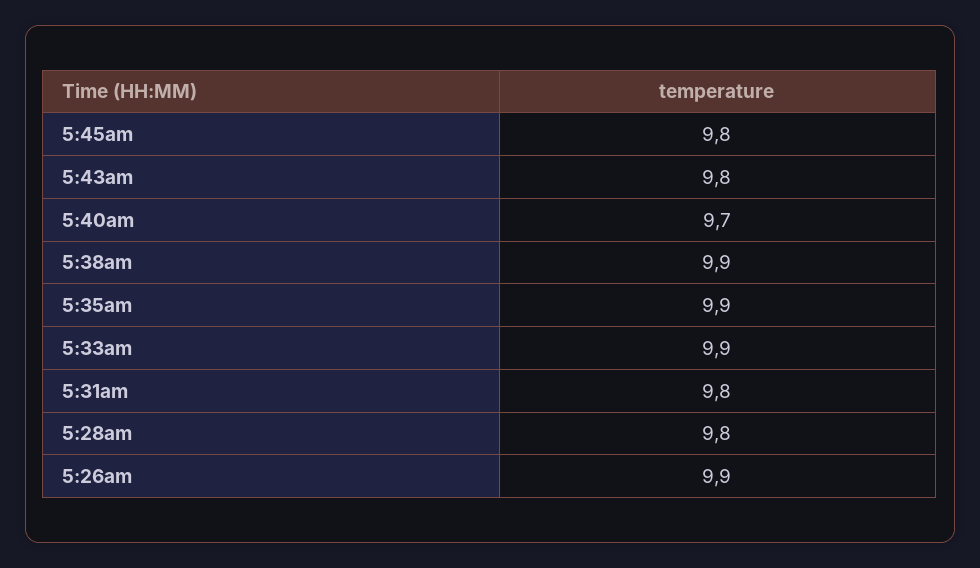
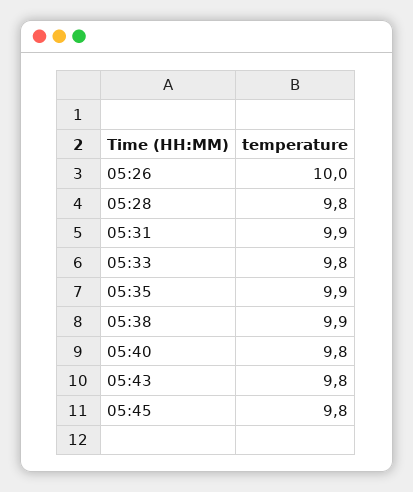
5:40am: 9.7 -> 9.8
5:33am: 9.9 -> 9.8
5:31am: 9.8 -> 9.9
5:26am: 9.9 -> 10

